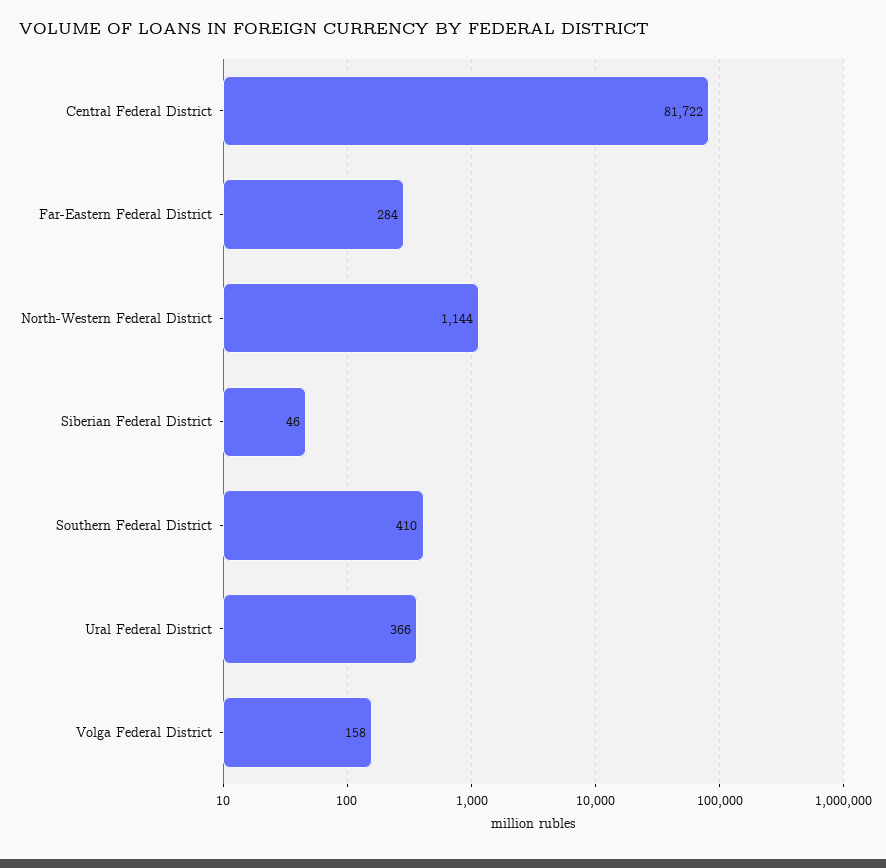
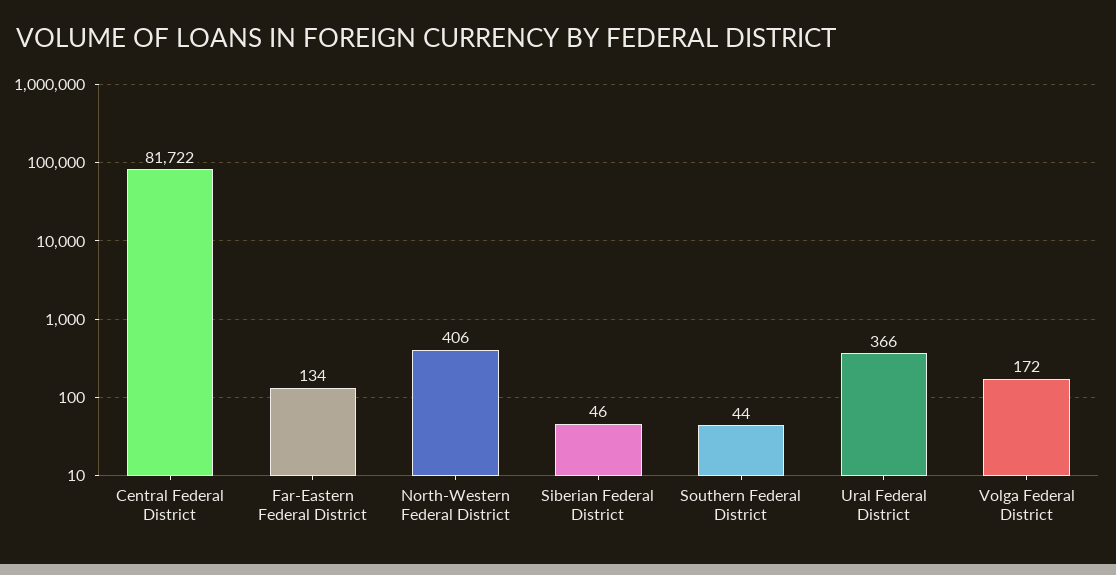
Far-Eastern Federal District: 284 -> 134
North-Western Federal District: 1144 -> 406
Southern Federal District: 410 -> 44
Volga Federal District: 158 -> 172

